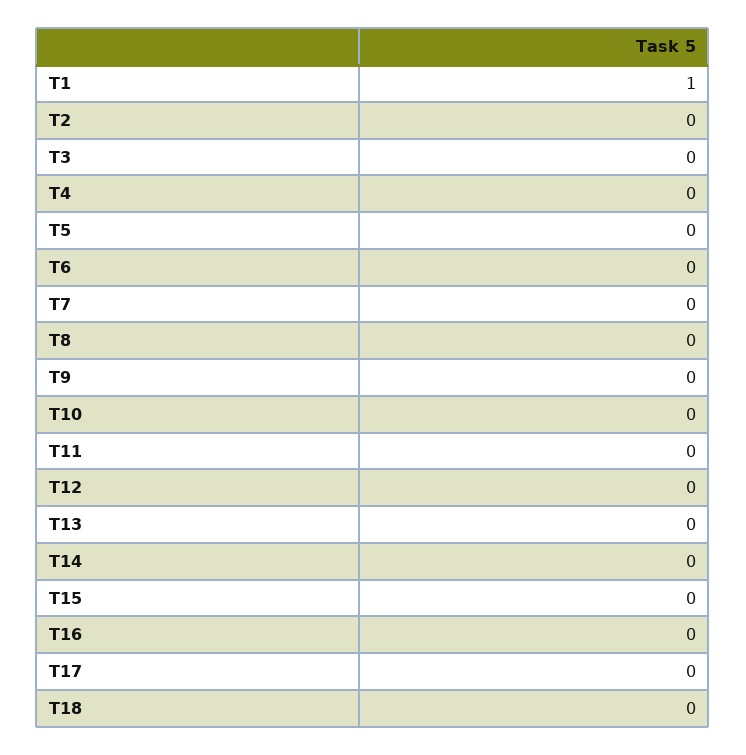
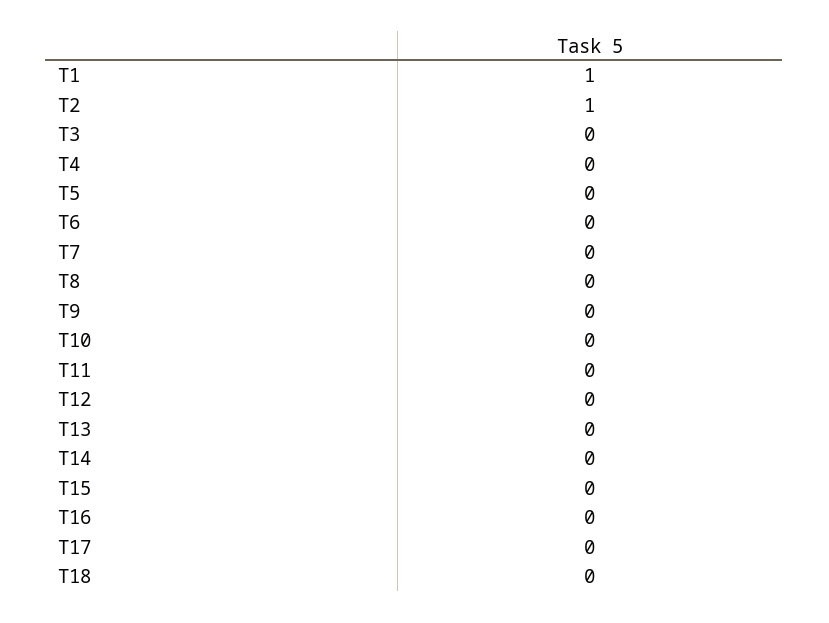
T2: 0 -> 1

